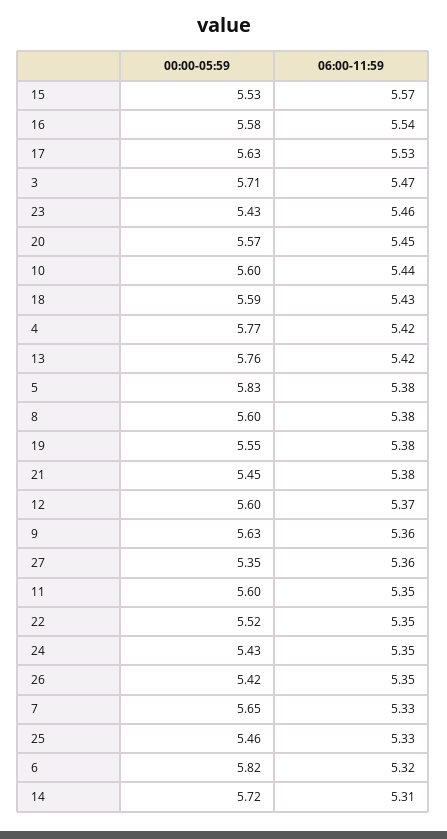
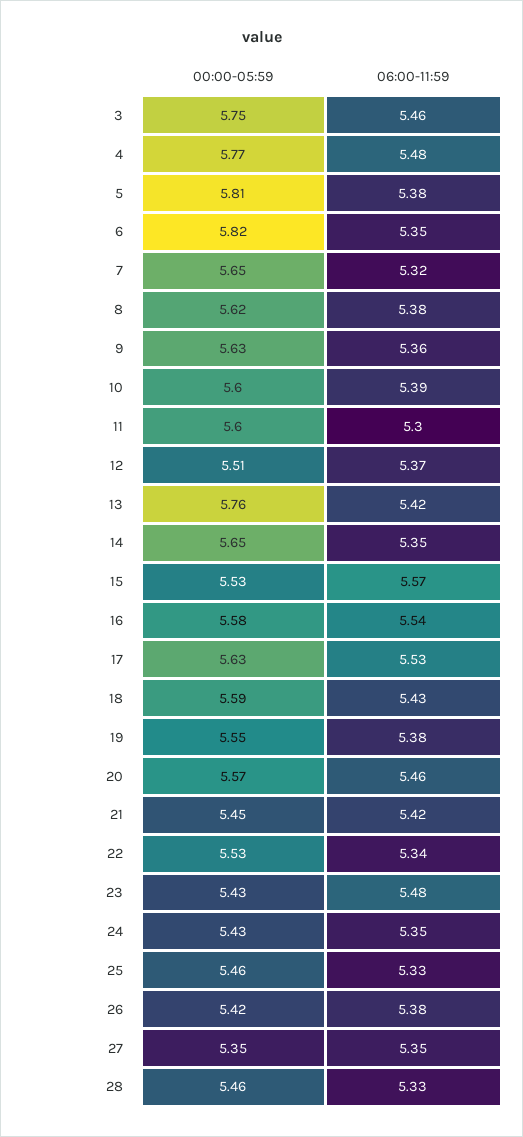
00:00-05:59, 3: 5.71 -> 5.75
06:00-11:59, 3: 5.47 -> 5.46
06:00-11:59, 23: 5.46 -> 5.48
06:00-11:59, 20: 5.45 -> 5.46
06:00-11:59, 10: 5.44 -> 5.39
06:00-11:59, 4: 5.42 -> 5.48
00:00-05:59, 5: 5.83 -> 5.81
00:00-05:59, 8: 5.6 -> 5.62
06:00-11:59, 21: 5.38 -> 5.42
00:00-05:59, 12: 5.6 -> 5.51
06:00-11:59, 27: 5.36 -> 5.35
06:00-11:59, 11: 5.35 -> 5.3
00:00-05:59, 22: 5.52 -> 5.53
06:00-11:59, 22: 5.35 -> 5.34
06:00-11:59, 26: 5.35 -> 5.38
06:00-11:59, 7: 5.33 -> 5.32
06:00-11:59, 6: 5.32 -> 5.35
00:00-05:59, 14: 5.72 -> 5.65
06:00-11:59, 14: 5.31 -> 5.35
00:00-05:59, 28: none -> 5.46
06:00-11:59, 28: none -> 5.33

